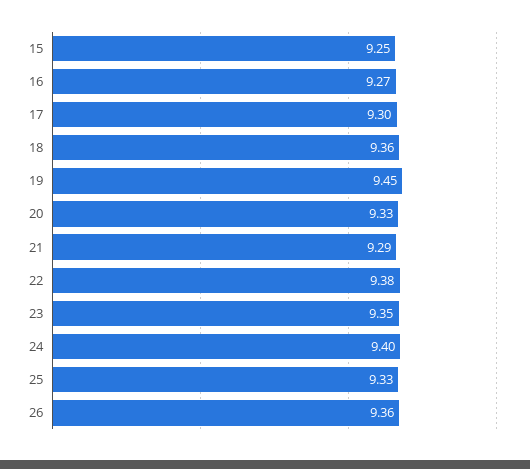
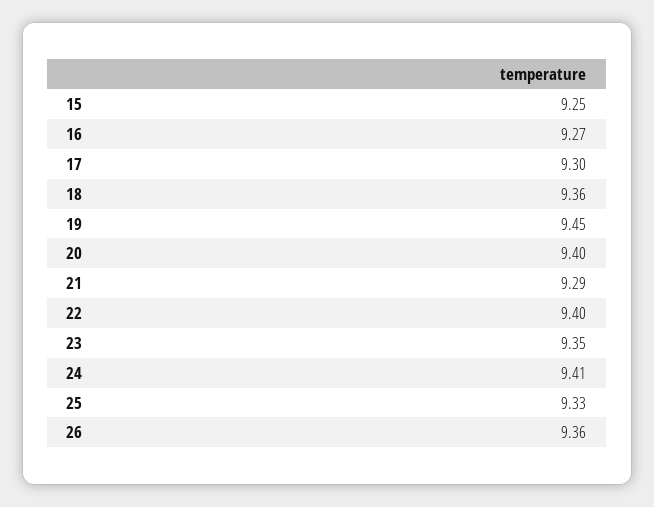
20: 9.33 -> 9.4
22: 9.38 -> 9.4
24: 9.4 -> 9.41

